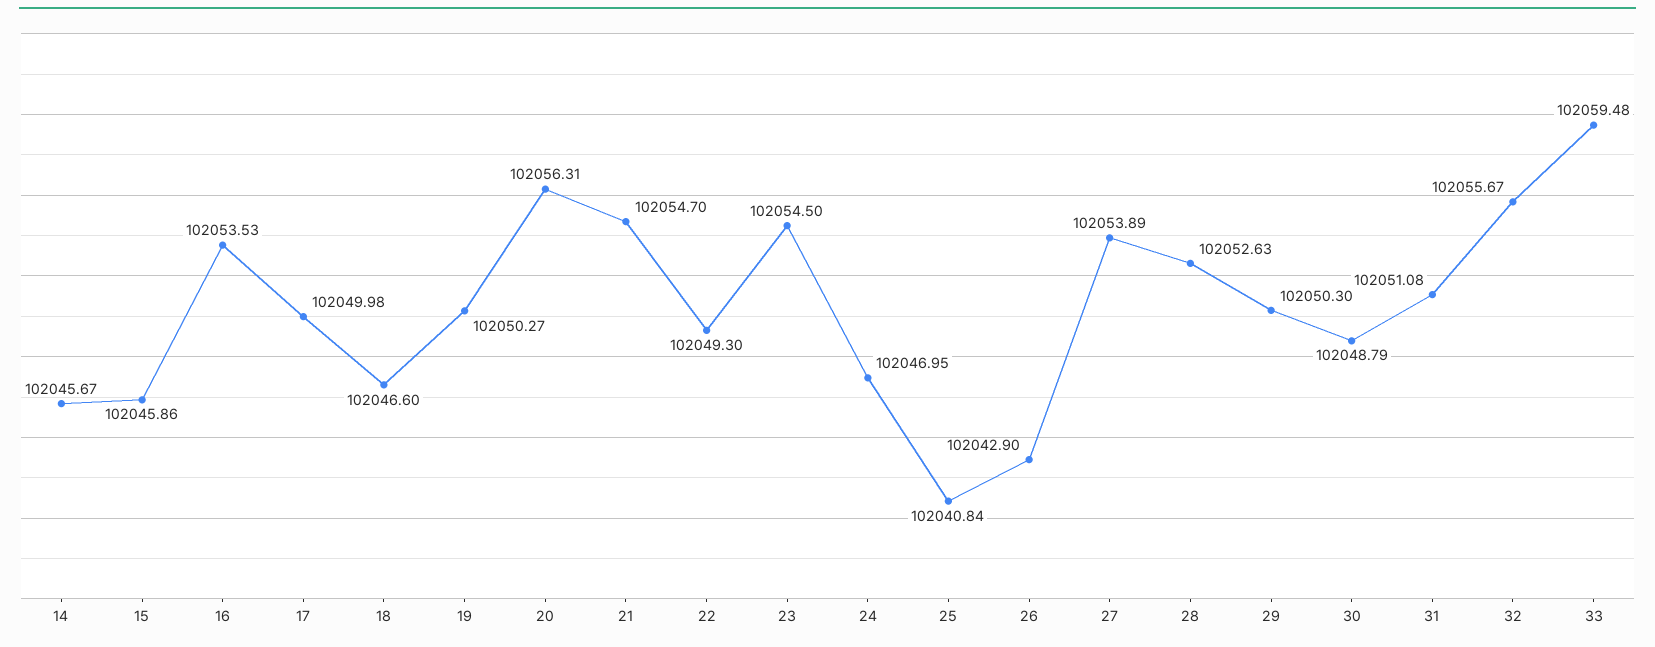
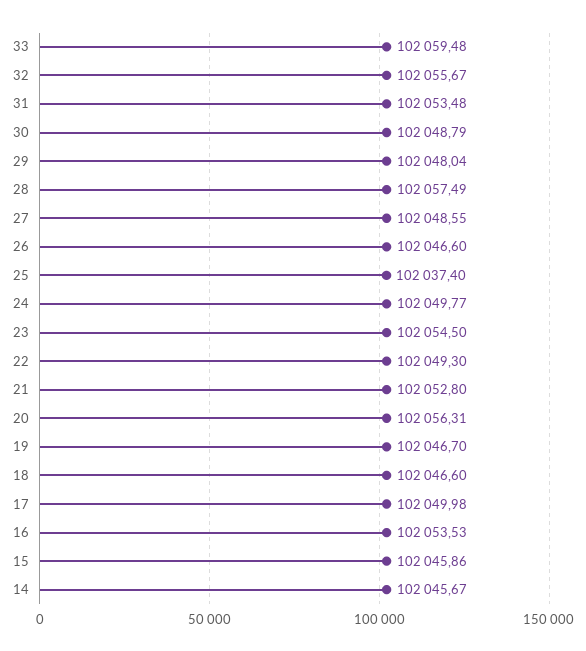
19: 102050.27 -> 102046.7
21: 102054.7 -> 102052.8
24: 102046.95 -> 102049.77
25: 102040.84 -> 102037.4
26: 102042.9 -> 102046.6
27: 102053.89 -> 102048.55
28: 102052.63 -> 102057.49
29: 102050.3 -> 102048.04
31: 102051.08 -> 102053.48

